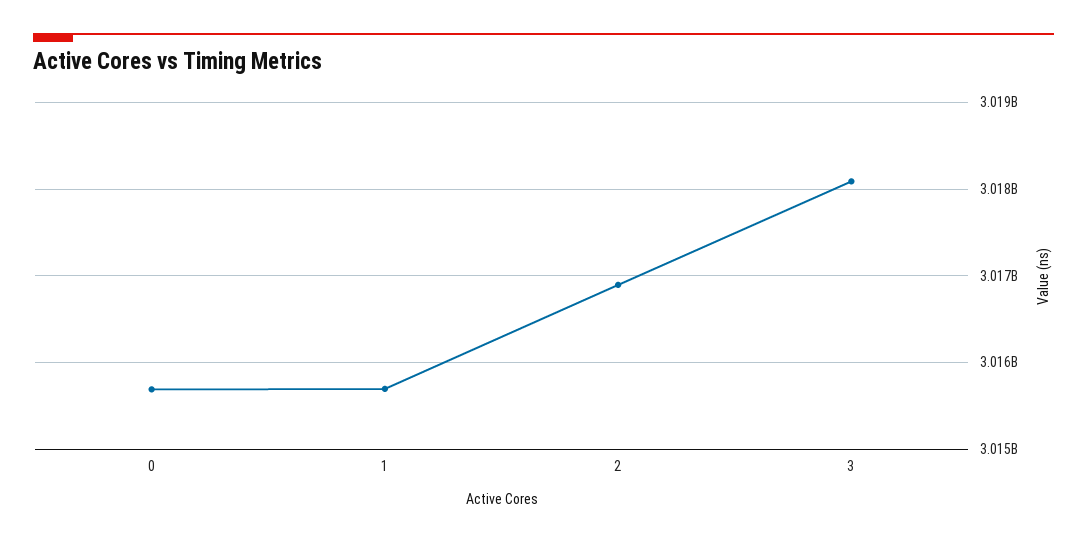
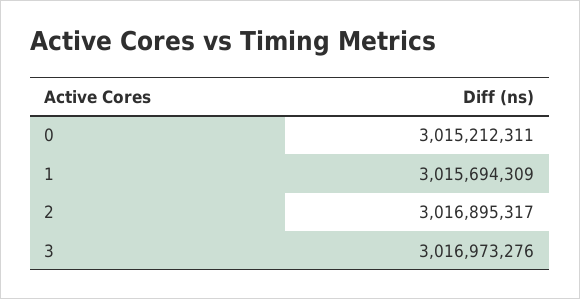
0: 3015700000 -> 3015212311
3: 3018100000 -> 3016973276

